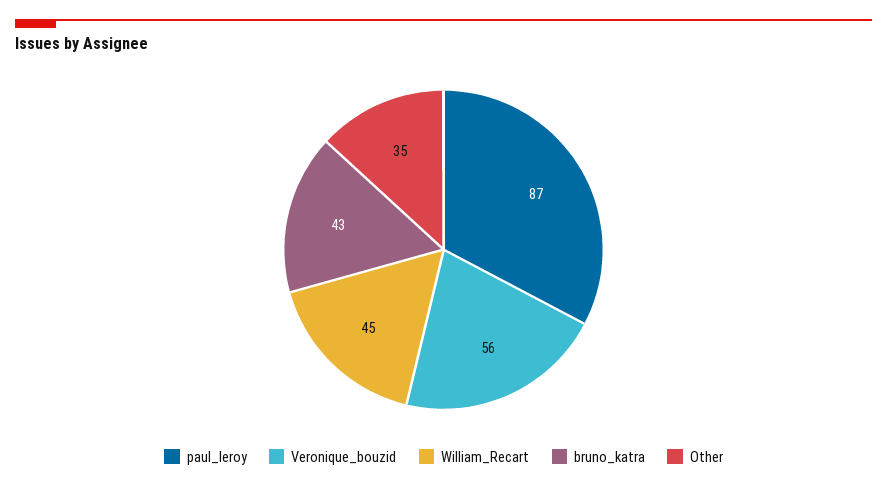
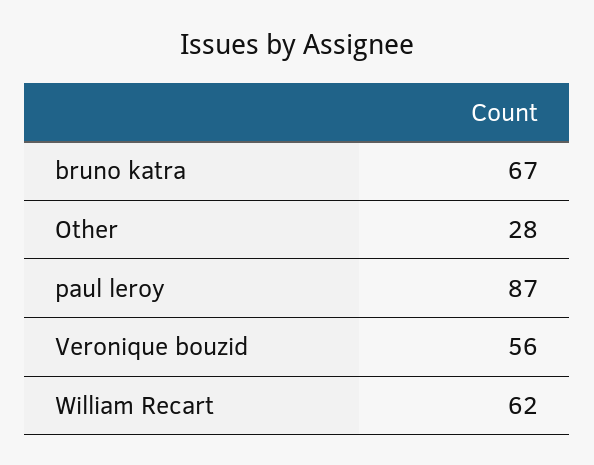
William_Recart: 45 -> 62
bruno_katra: 43 -> 67
Other: 35 -> 28

